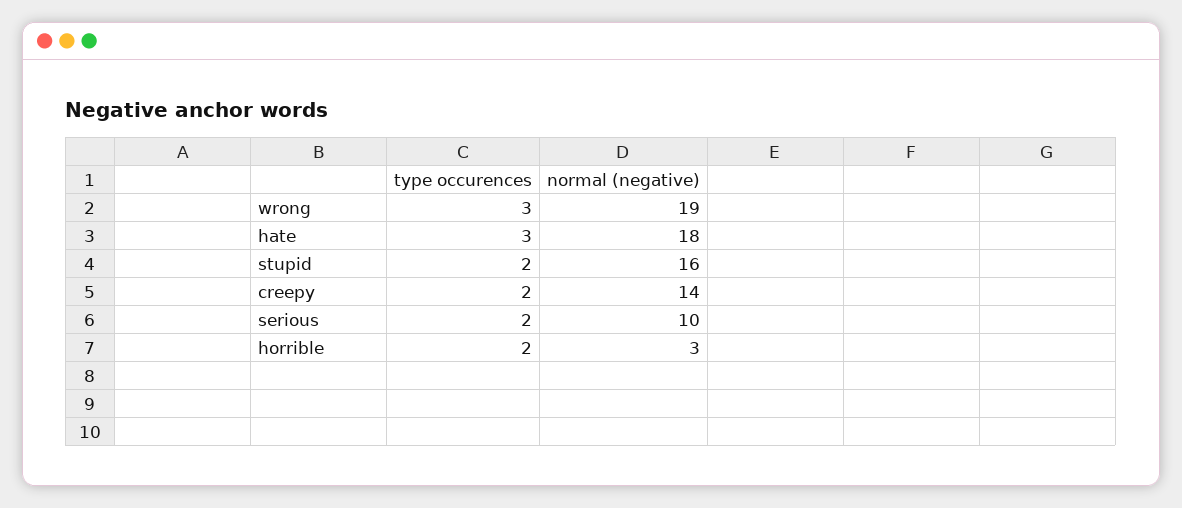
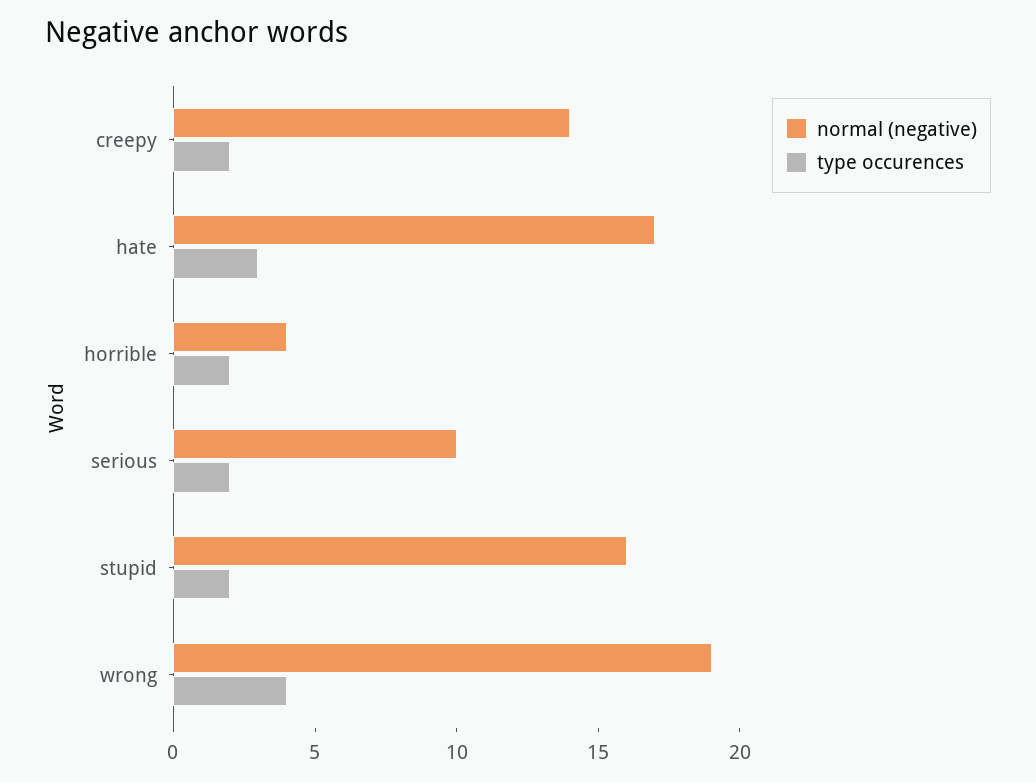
type occurences, wrong: 3 -> 4
normal (negative), hate: 18 -> 17
normal (negative), horrible: 3 -> 4

